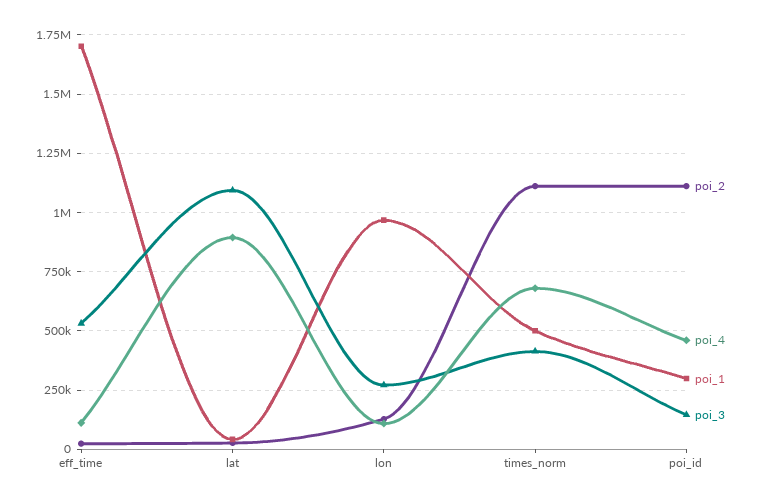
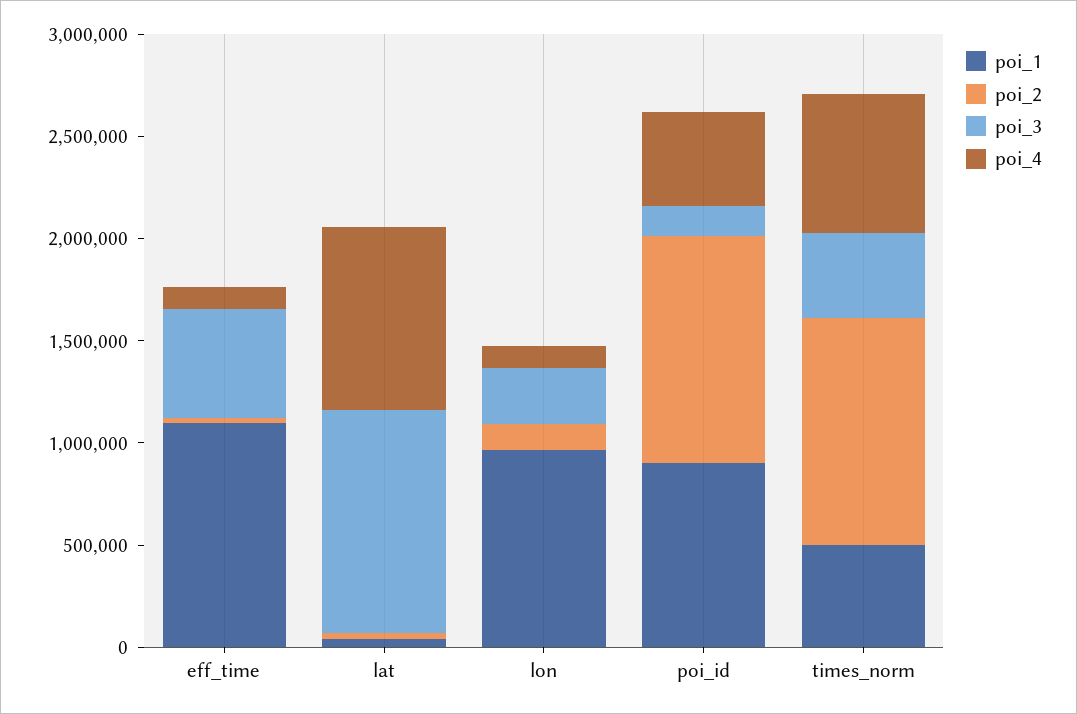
poi_1, eff_time: 1700000 -> 1100000
poi_1, poi_id: 300000 -> 900000

